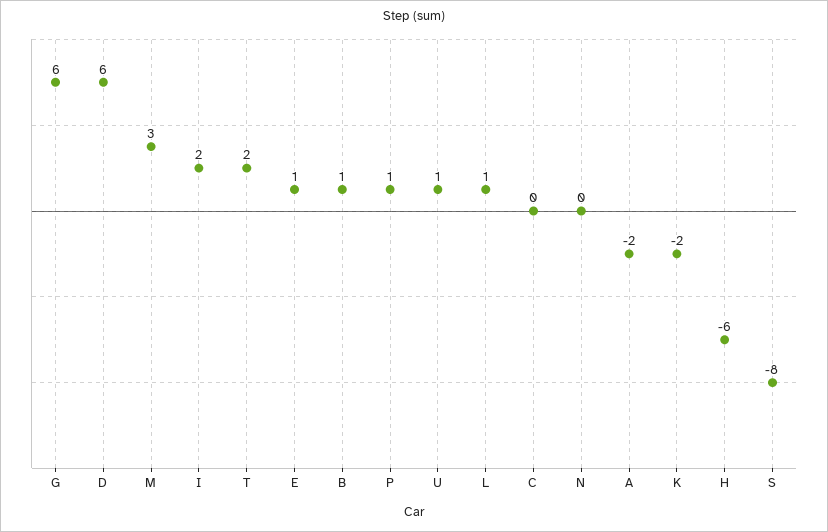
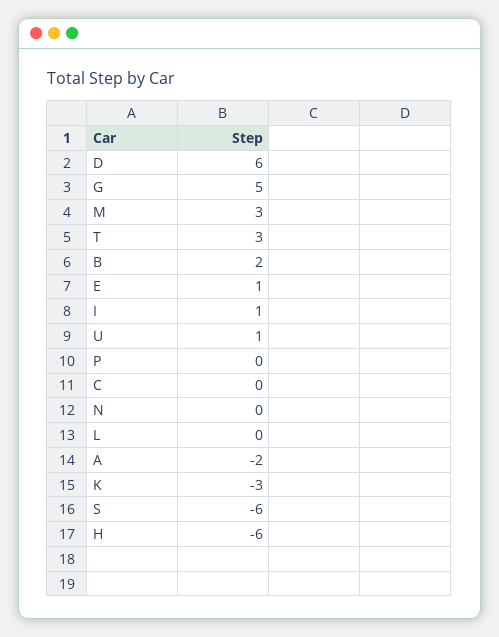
G: 6 -> 5
I: 2 -> 1
T: 2 -> 3
B: 1 -> 2
P: 1 -> 0
L: 1 -> 0
K: -2 -> -3
S: -8 -> -6

